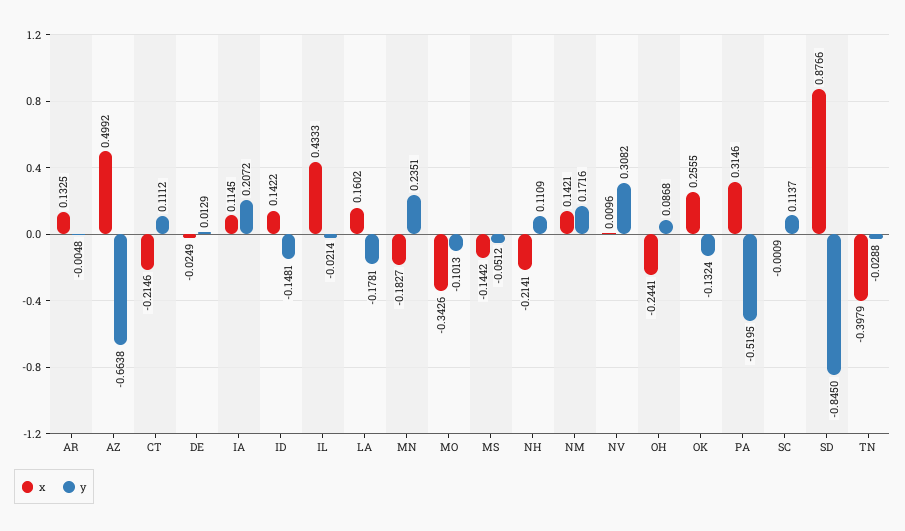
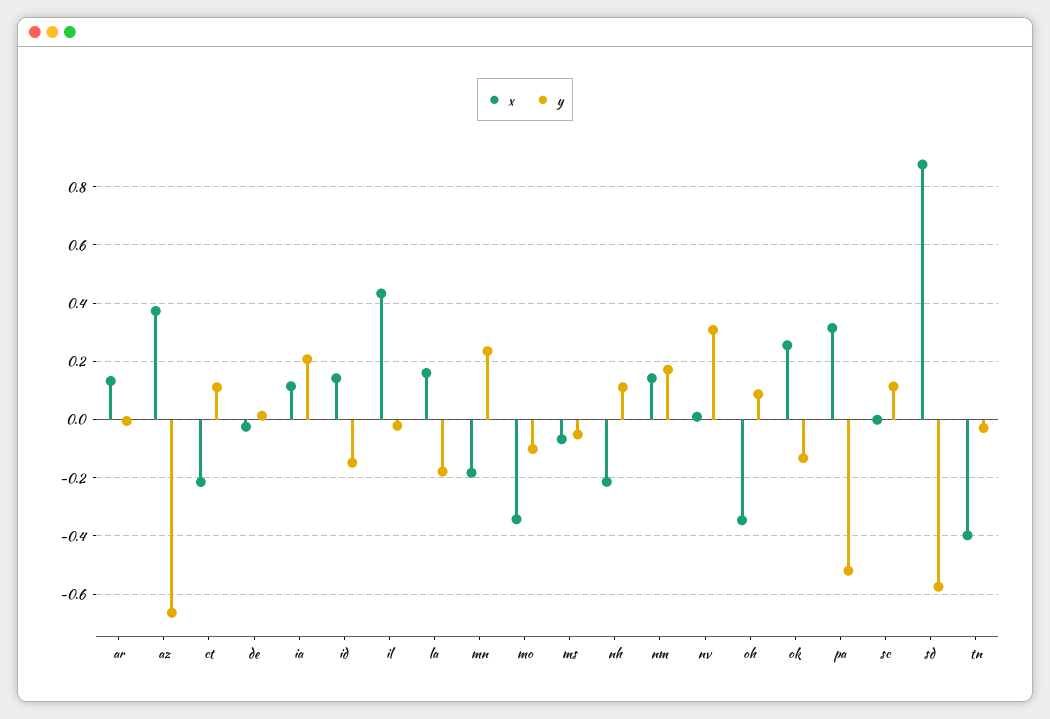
x, AZ: 0.4992 -> 0.375
x, MS: -0.1442 -> -0.075
x, OH: -0.2441 -> -0.35
y, SD: -0.845 -> -0.575

